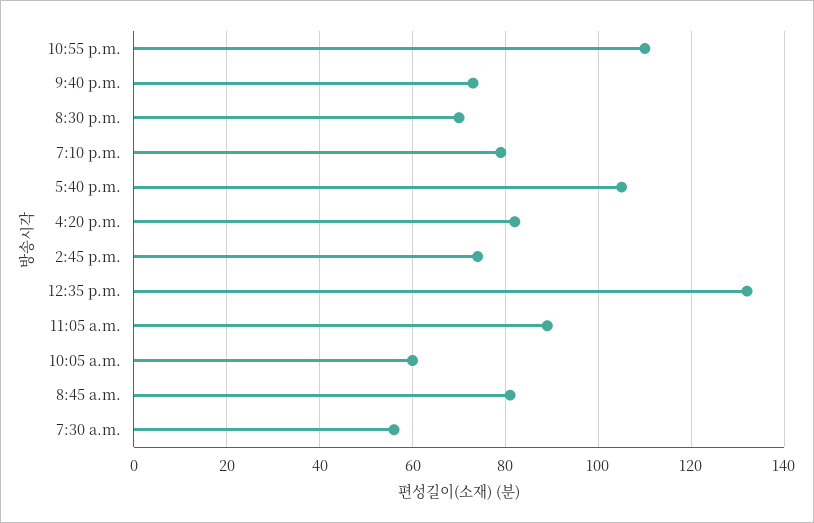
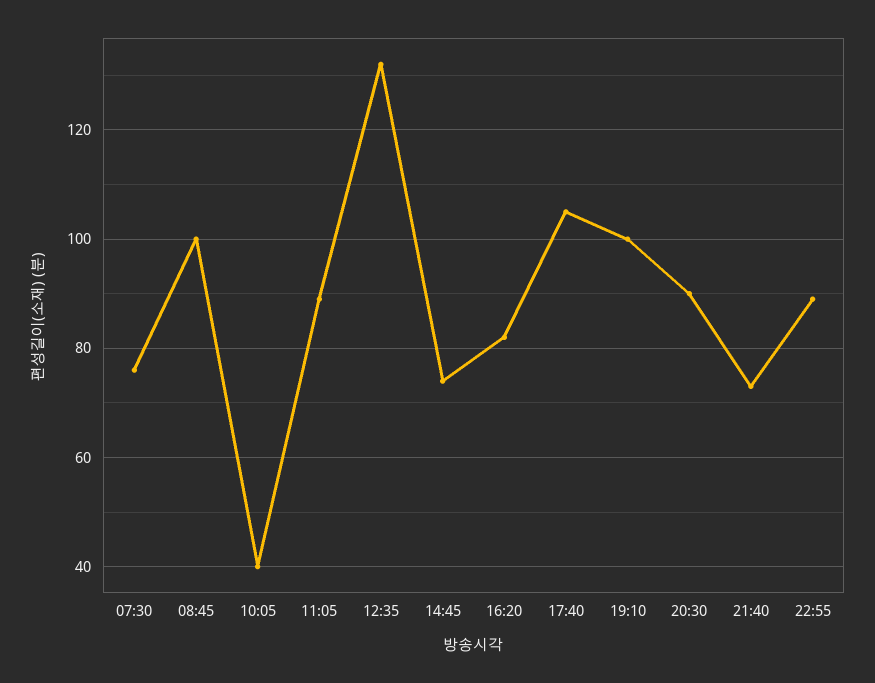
10:55 p.m.: 110 -> 90
8:30 p.m.: 70 -> 90
7:10 p.m.: 80 -> 100
10:05 a.m.: 60 -> 40
8:45 a.m.: 80 -> 100
7:30 a.m.: 55 -> 75

